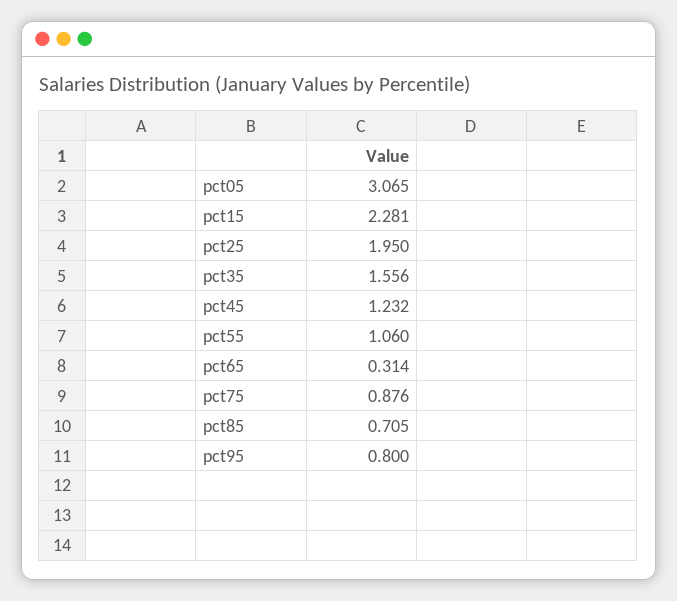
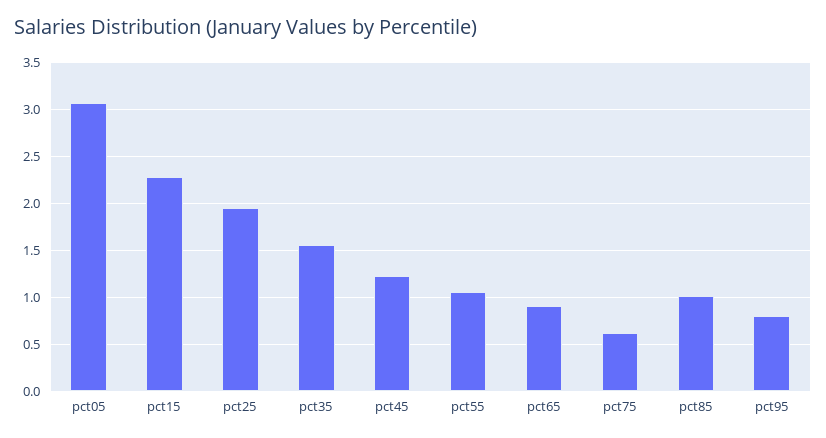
pct65: 0.314 -> 0.9
pct75: 0.876 -> 0.6
pct85: 0.705 -> 1

